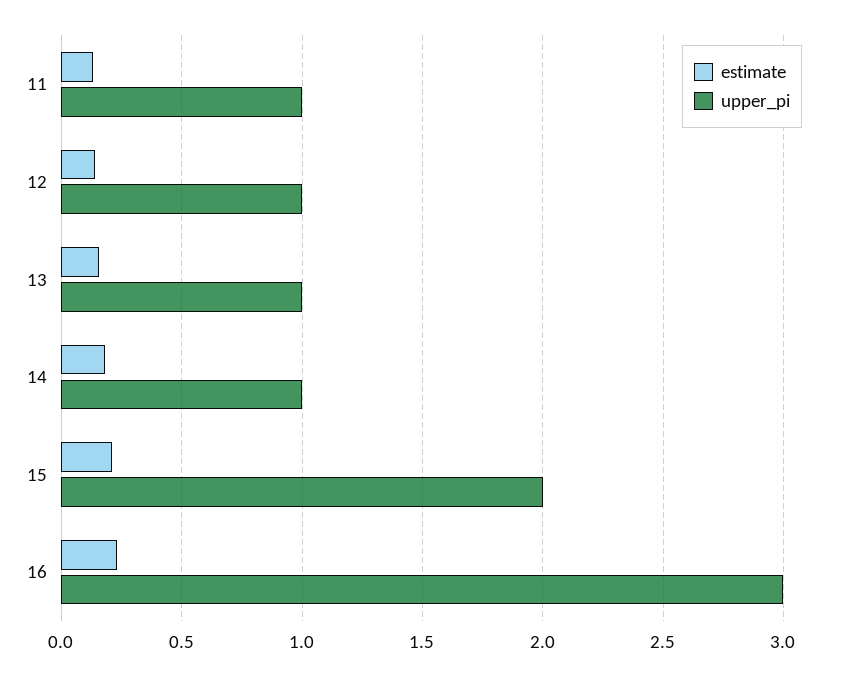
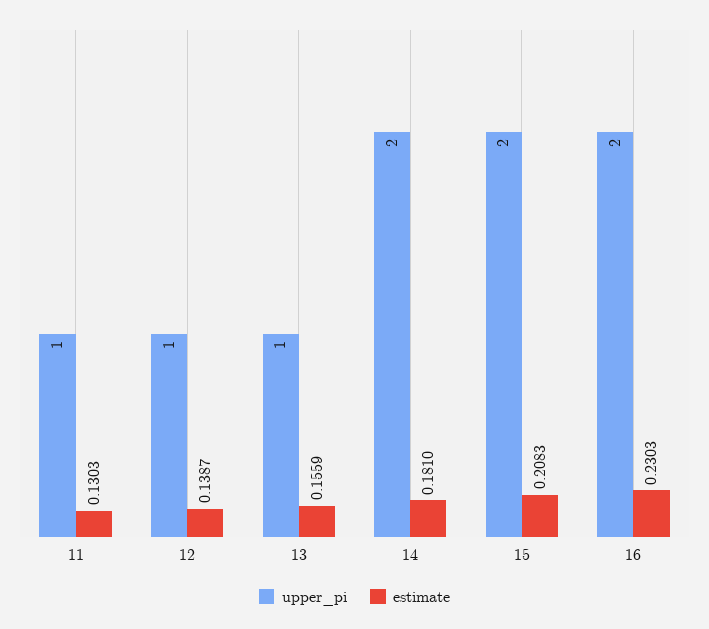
upper_pi, 14: 1 -> 2
upper_pi, 16: 3 -> 2

